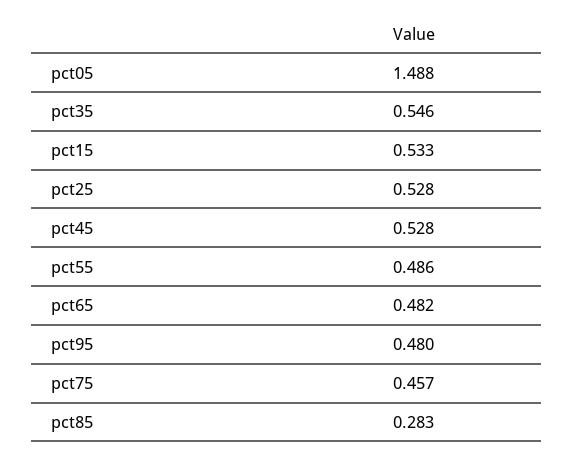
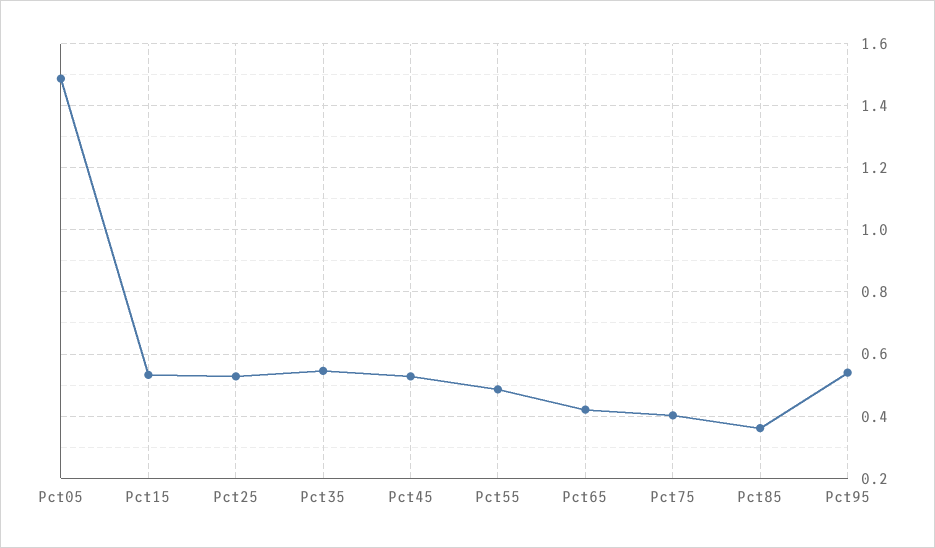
pct65: 0.482 -> 0.42
pct95: 0.48 -> 0.54
pct75: 0.457 -> 0.4
pct85: 0.283 -> 0.36

